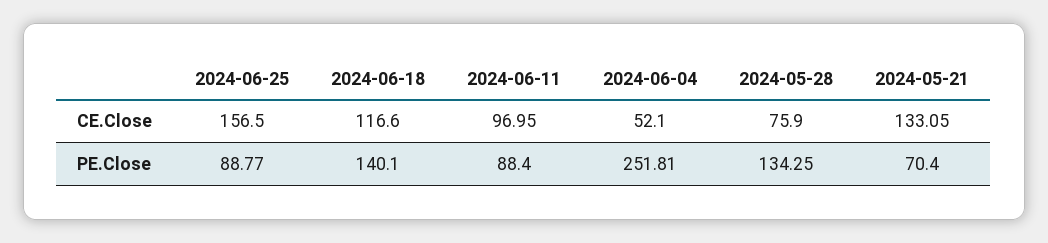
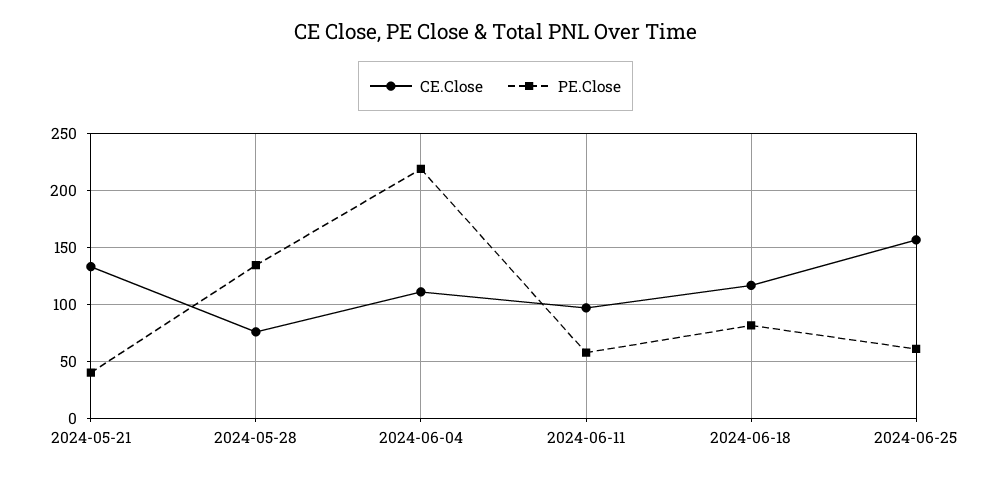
CE.Close, 2024-06-04: 52.1 -> 110
PE.Close, 2024-06-25: 88.77 -> 60
PE.Close, 2024-06-18: 140.1 -> 80
PE.Close, 2024-06-11: 88.4 -> 60
PE.Close, 2024-06-04: 251.81 -> 220
PE.Close, 2024-05-21: 70.4 -> 40

